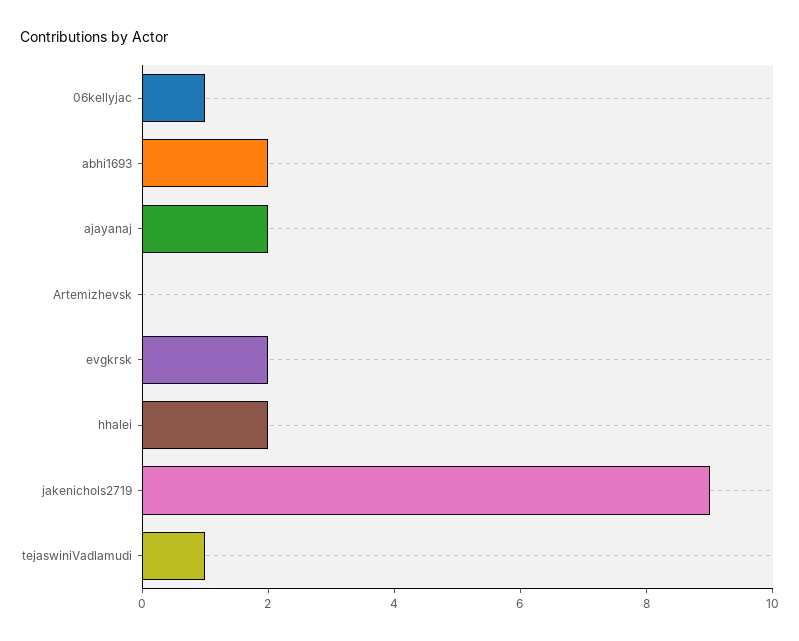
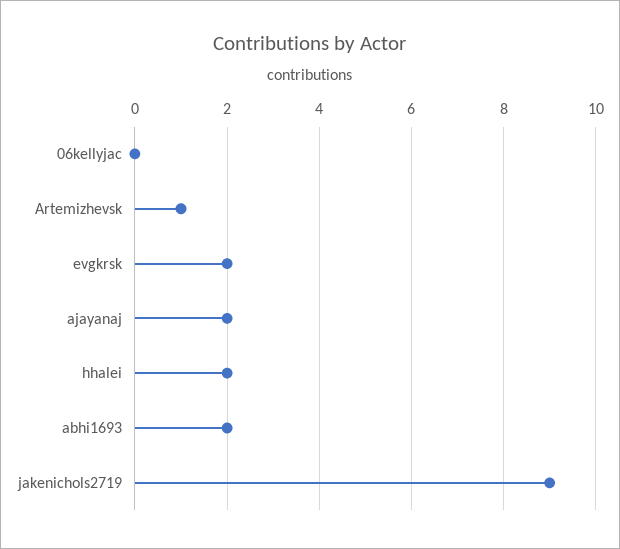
06kellyjac: 1 -> 0
Artemizhevsk: 0 -> 1
tejaswiniVadlamudi: 1 -> none

